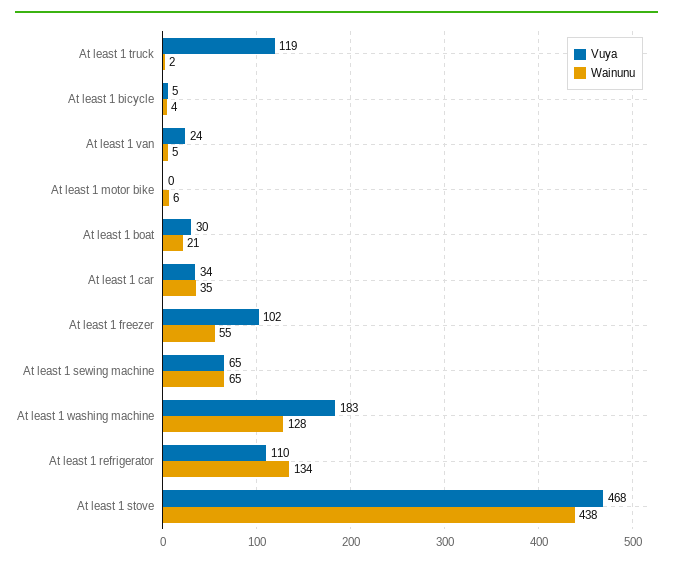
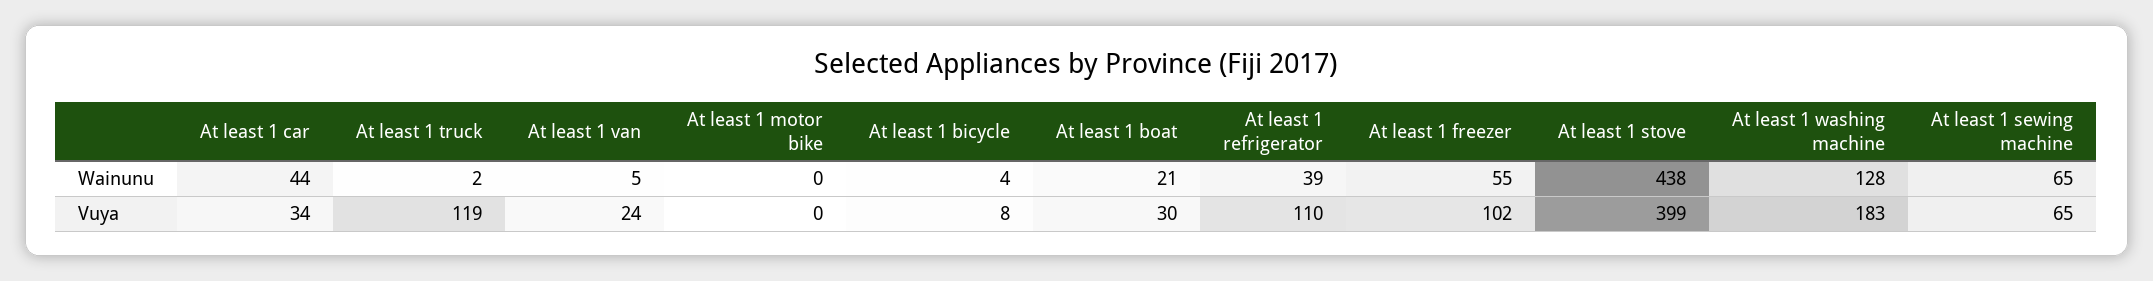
Vuya, At least 1 bicycle: 5 -> 8
Wainunu, At least 1 motor bike: 6 -> 0
Wainunu, At least 1 car: 35 -> 44
Wainunu, At least 1 refrigerator: 134 -> 39
Vuya, At least 1 stove: 468 -> 399

